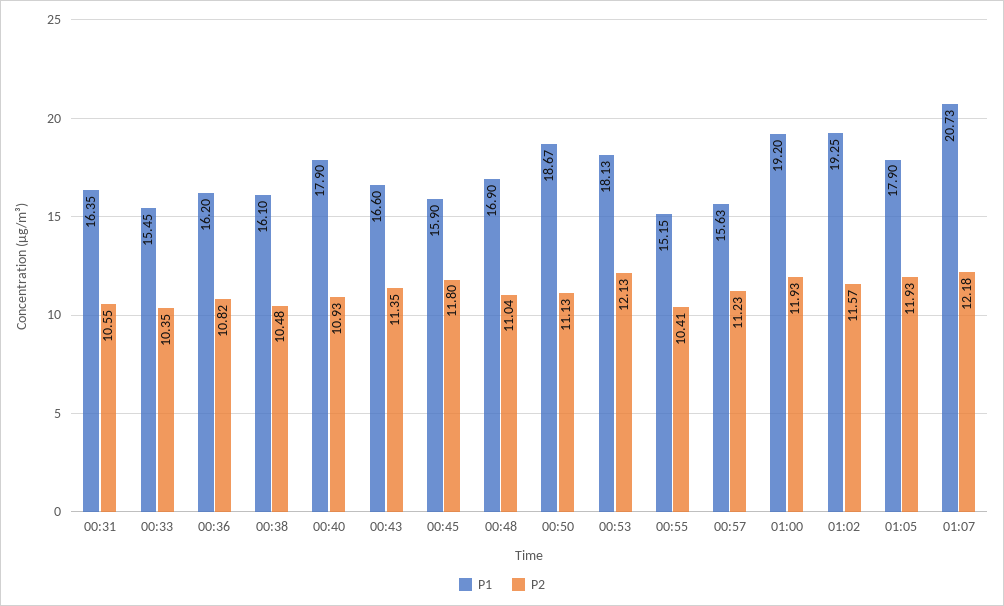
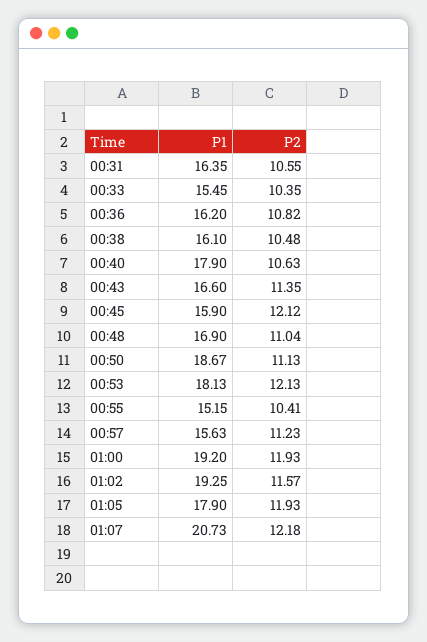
P2, 00:40: 10.93 -> 10.63
P2, 00:45: 11.8 -> 12.12

